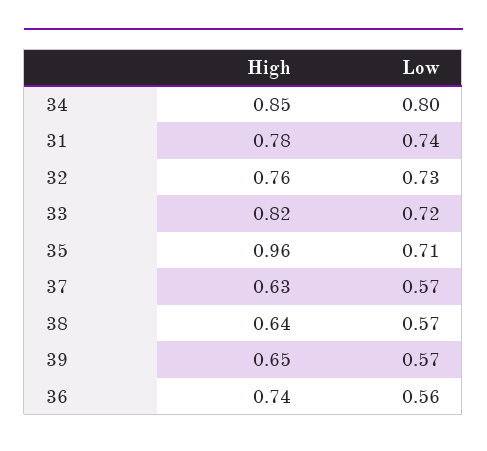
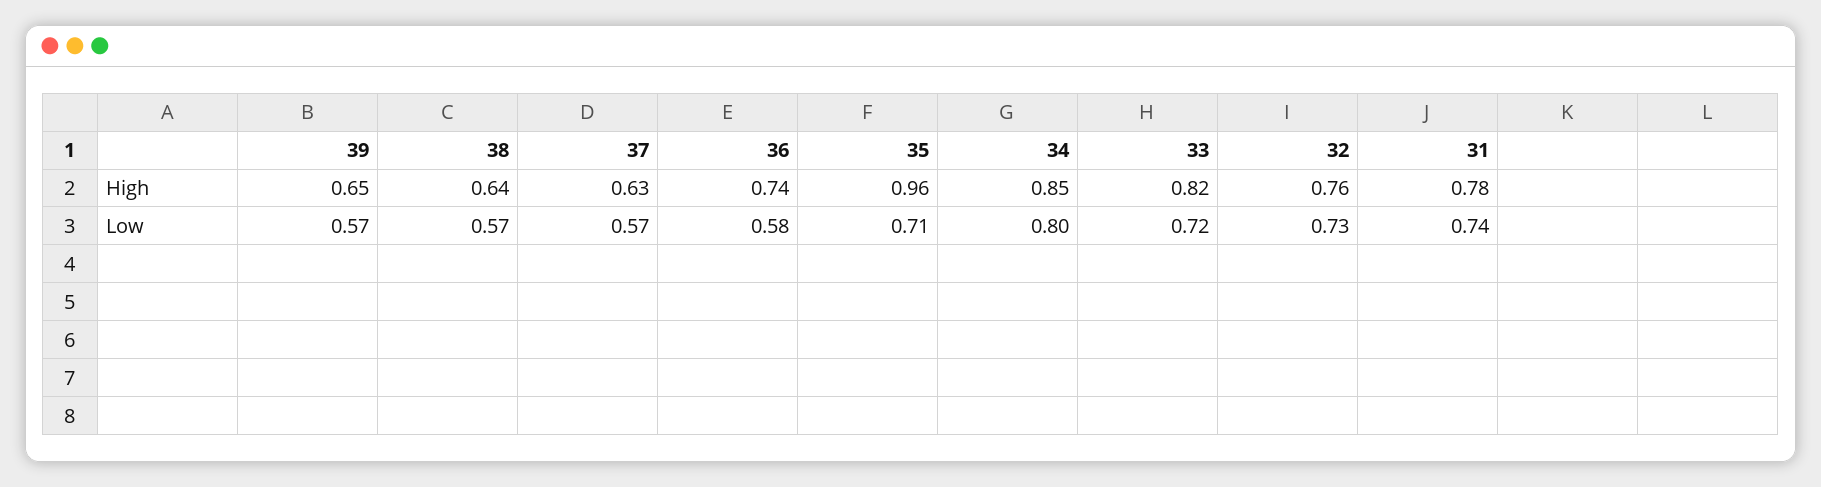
Low, 36: 0.56 -> 0.58

